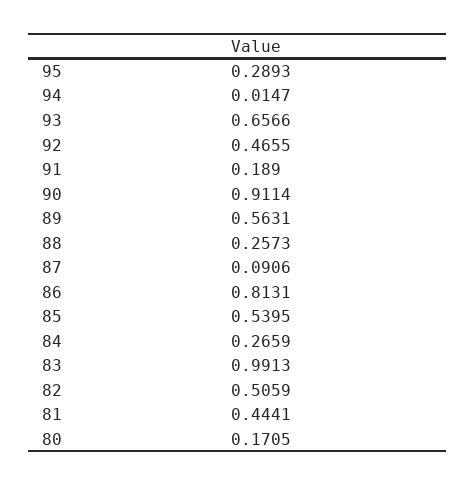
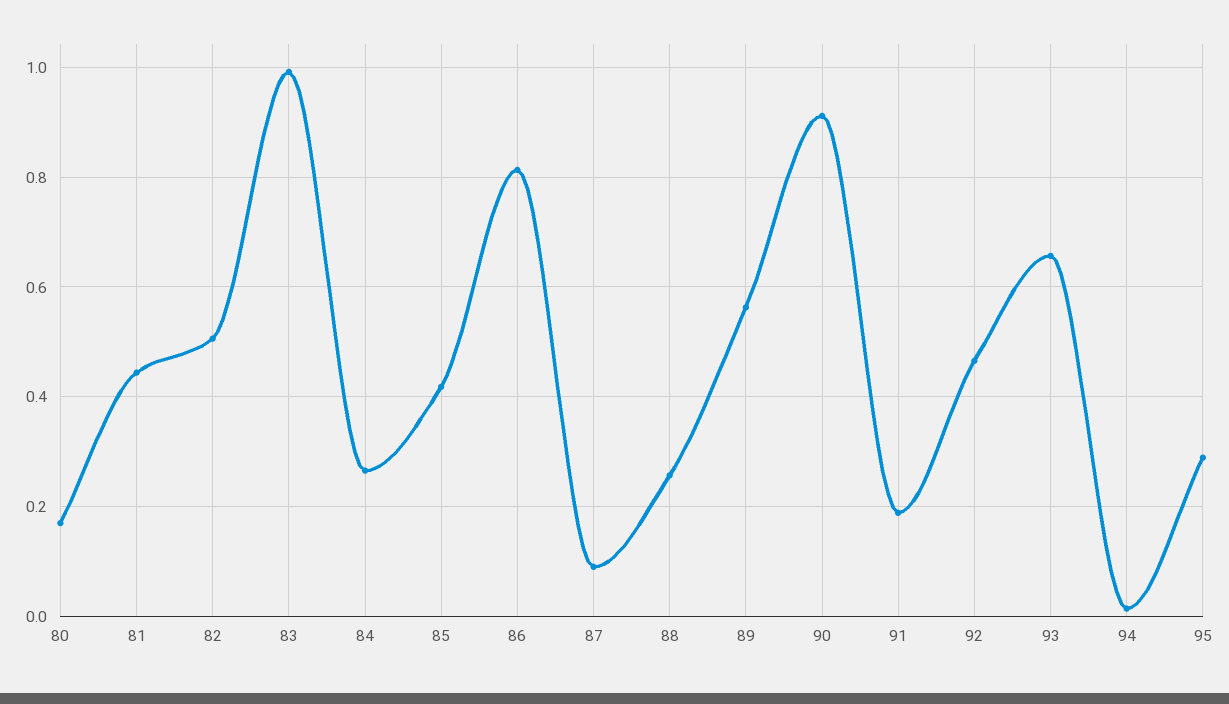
85: 0.5395 -> 0.42

